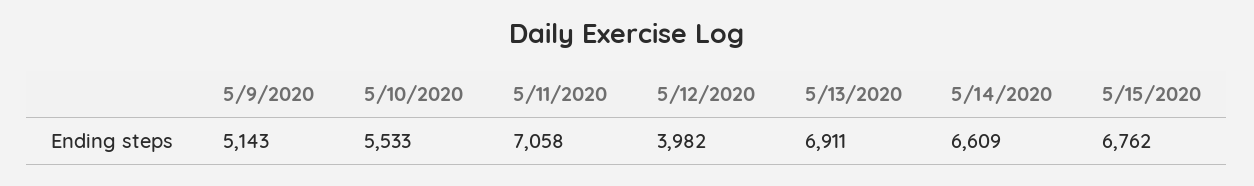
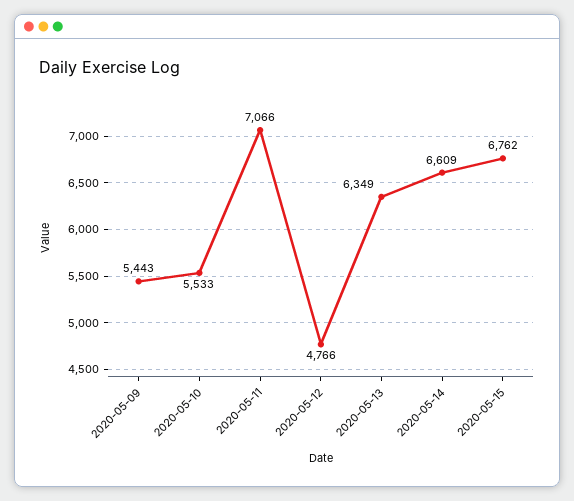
5/9/2020: 5143 -> 5443
5/11/2020: 7058 -> 7066
5/12/2020: 3982 -> 4766
5/13/2020: 6911 -> 6349

